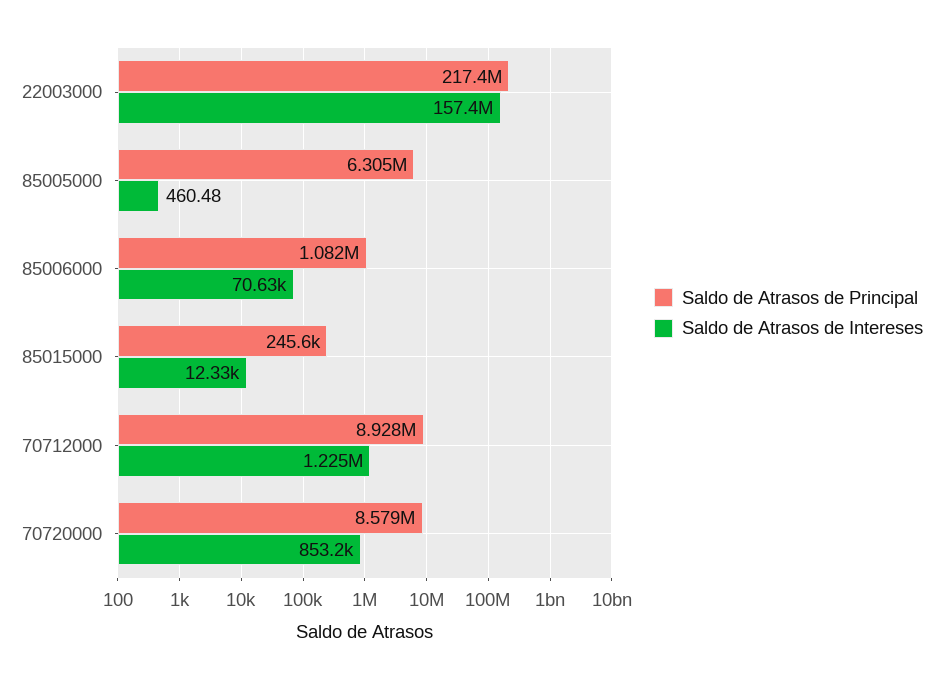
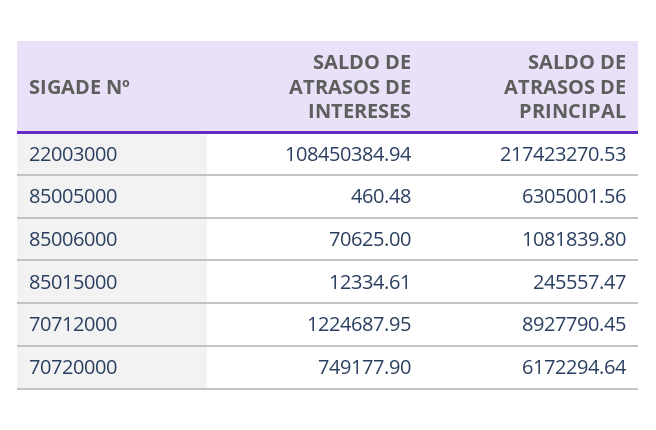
Saldo de Atrasos de Intereses, 22003000: 157400000 -> 108450384.94
Saldo de Atrasos de Principal, 70720000: 8579000 -> 6172294.64
Saldo de Atrasos de Intereses, 70720000: 853200 -> 749177.9

